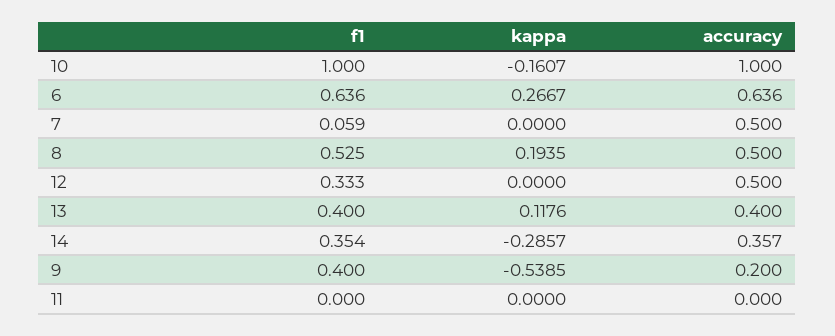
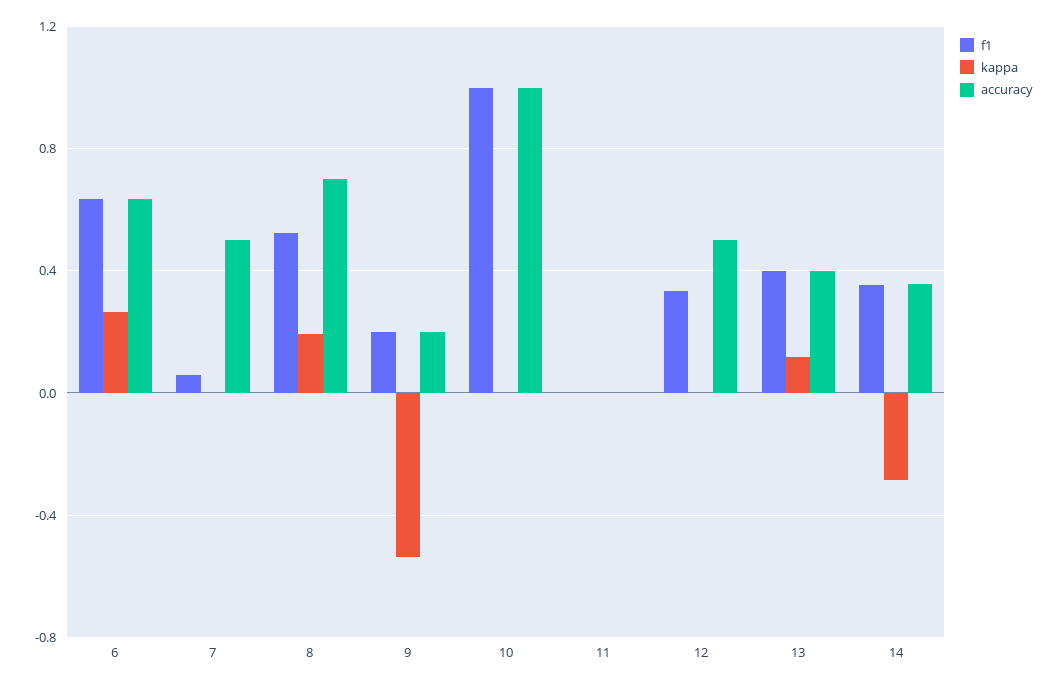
kappa, 10: -0.1607 -> 0
accuracy, 8: 0.5 -> 0.7
f1, 9: 0.4 -> 0.2

